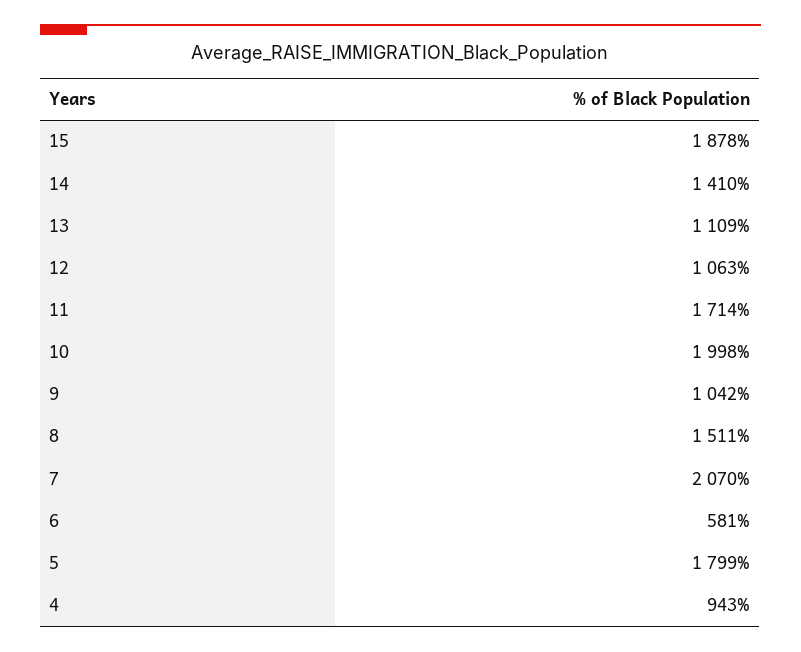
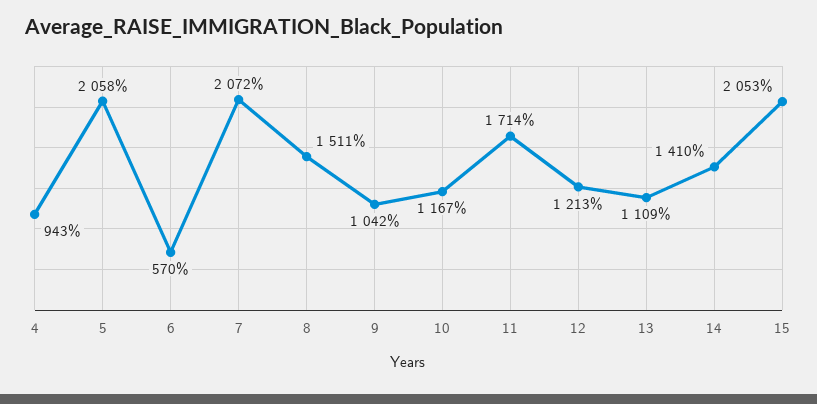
15: 1878 -> 2053
12: 1063 -> 1213
10: 1998 -> 1167
7: 2070 -> 2072
6: 581 -> 570
5: 1799 -> 2058

